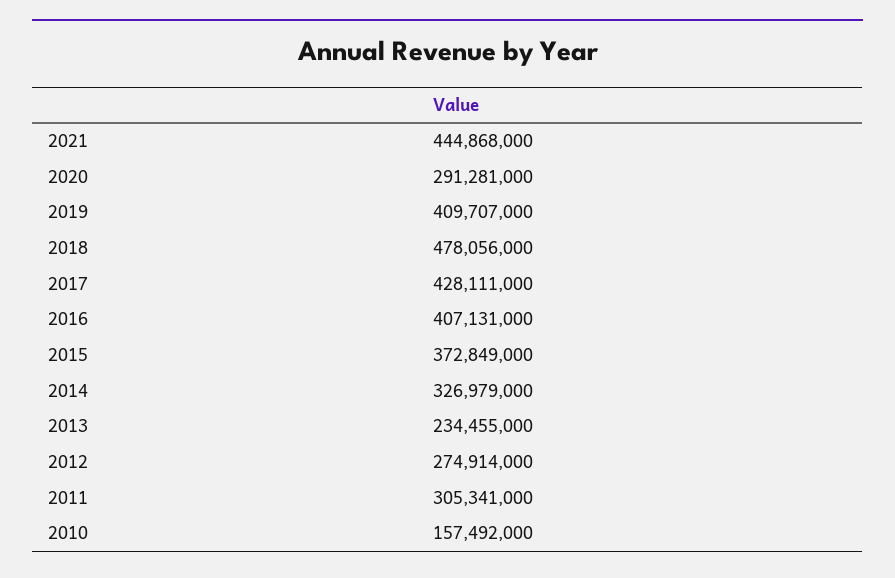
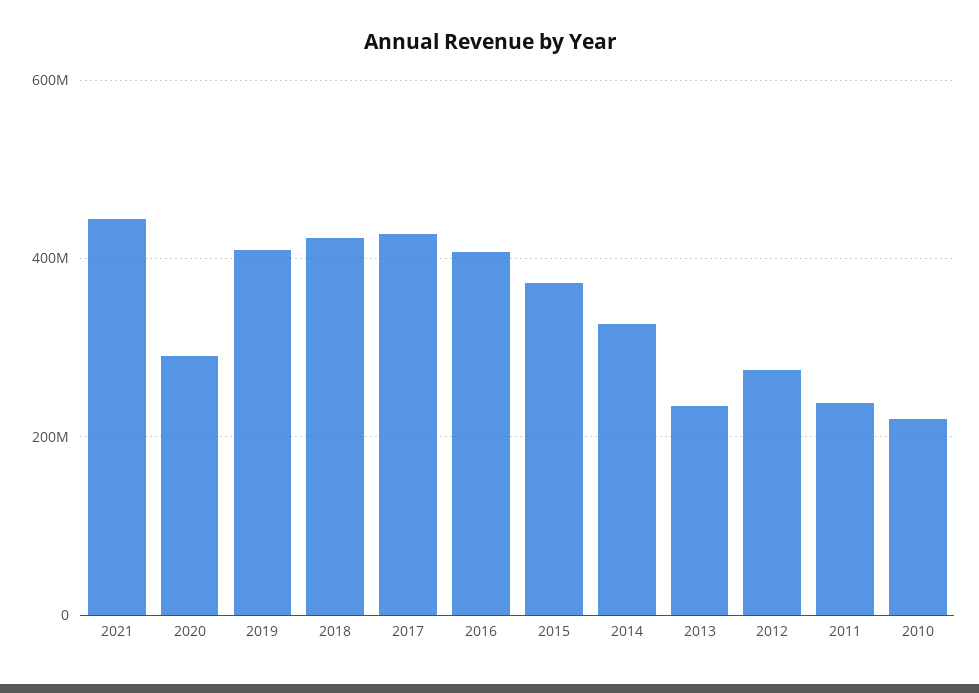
2018: 478056000 -> 420000000
2011: 305341000 -> 240000000
2010: 157492000 -> 220000000

